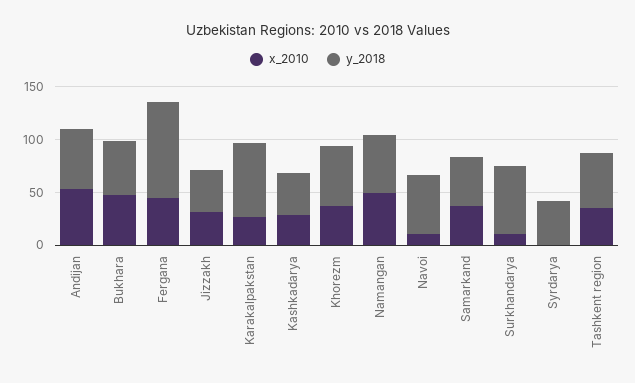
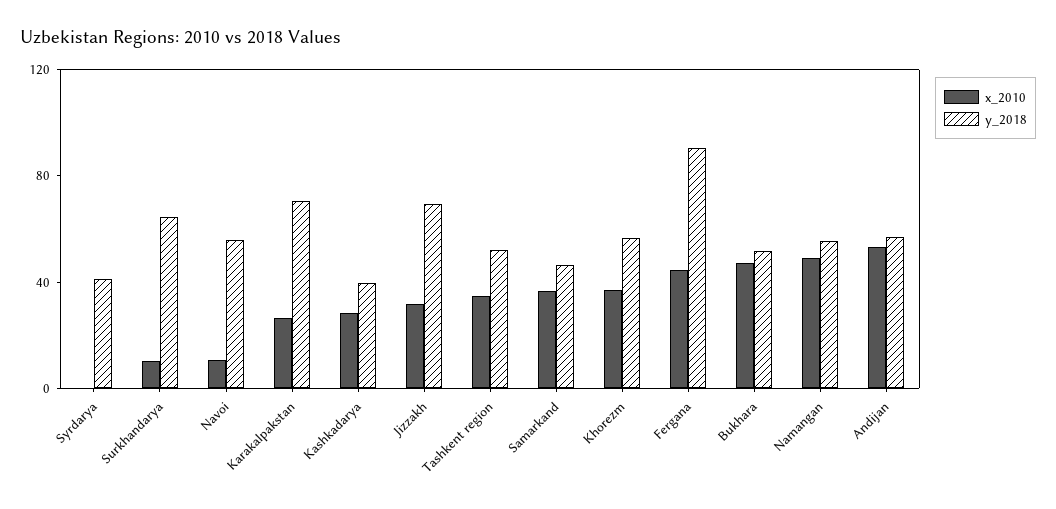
y_2018, Jizzakh: 40 -> 70

